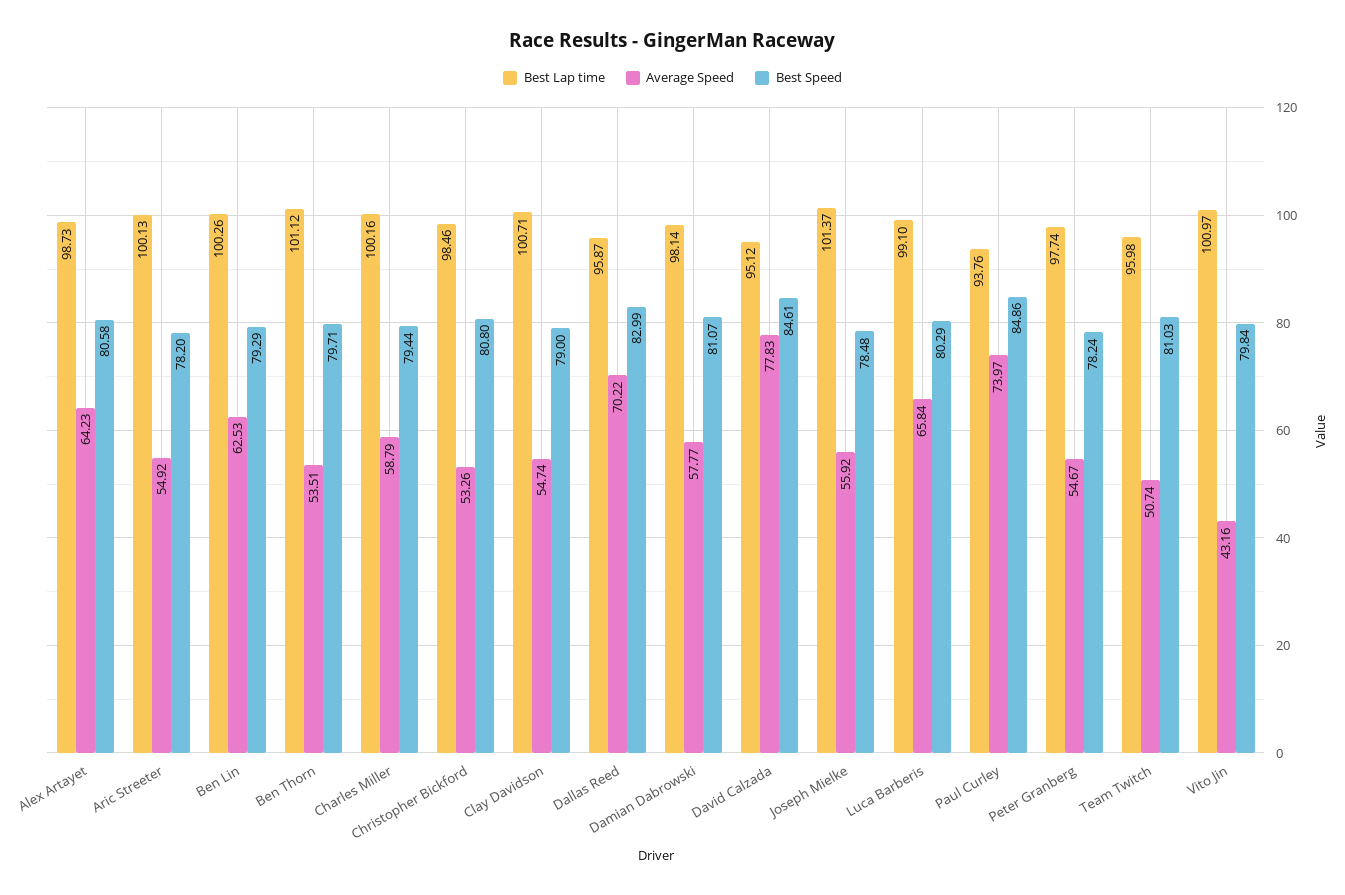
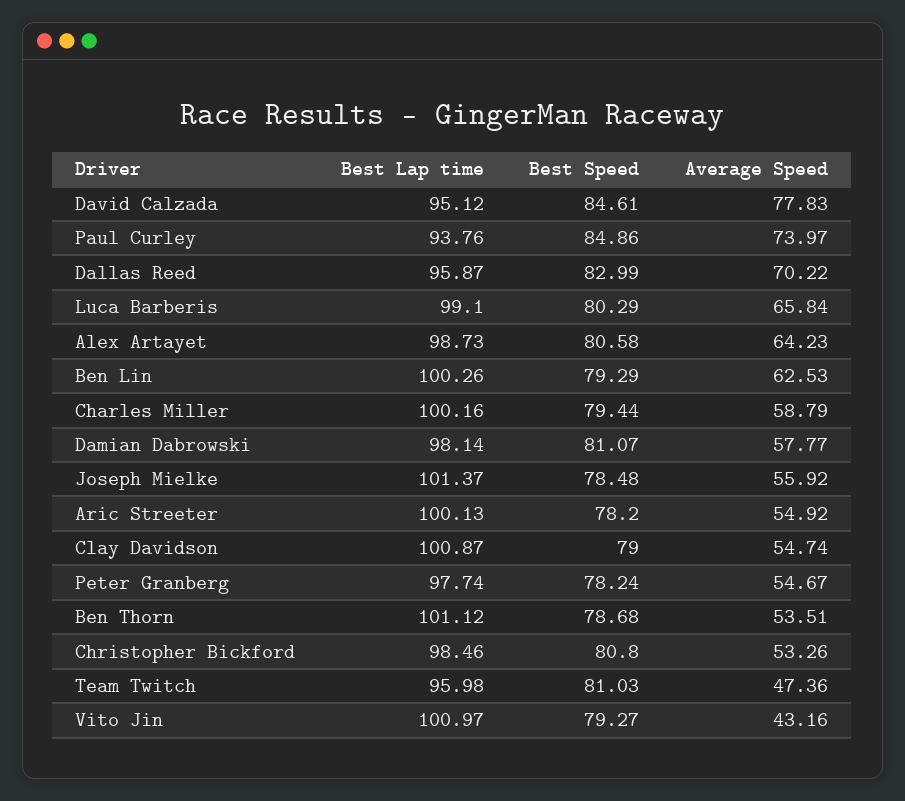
Best Speed, Ben Thorn: 79.71 -> 78.68
Best Lap time, Clay Davidson: 100.71 -> 100.87
Average Speed, Team Twitch: 50.74 -> 47.36
Best Speed, Vito Jin: 79.84 -> 79.27

